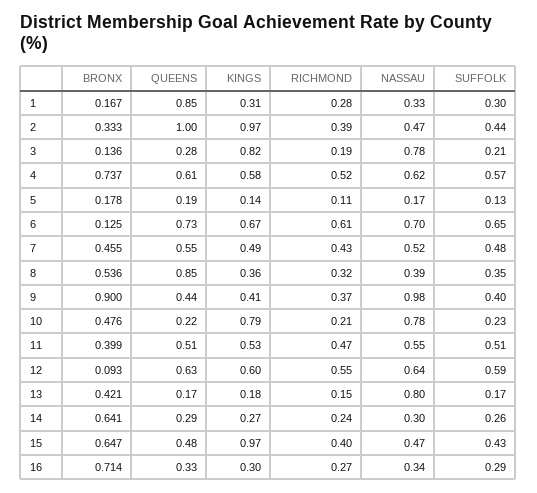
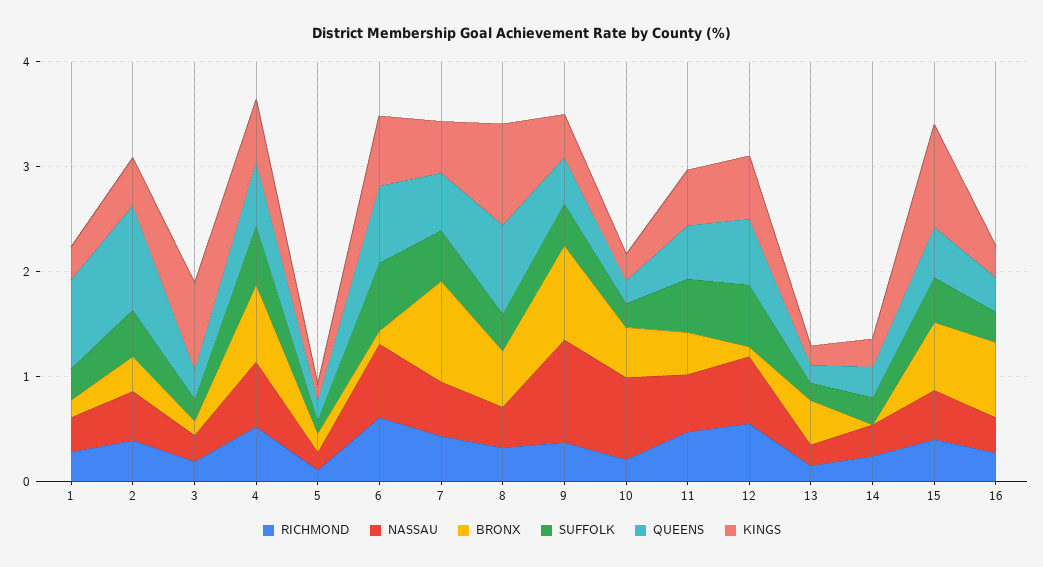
KINGS, 2: 0.97 -> 0.4
NASSAU, 3: 0.78 -> 0.2
BRONX, 7: 0.455 -> 1
KINGS, 8: 0.36 -> 1
KINGS, 10: 0.79 -> 0.2
NASSAU, 13: 0.8 -> 0.2
BRONX, 14: 0.641 -> 0

